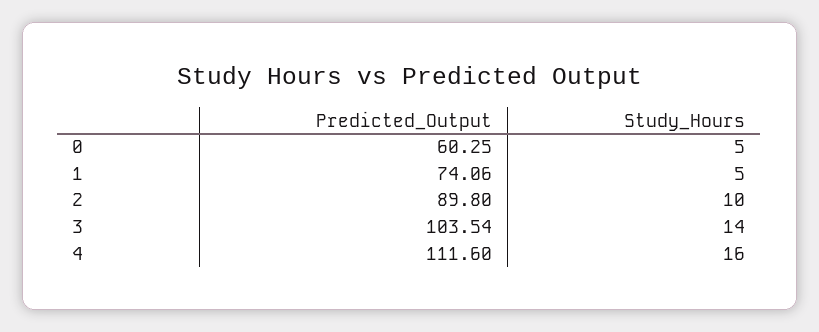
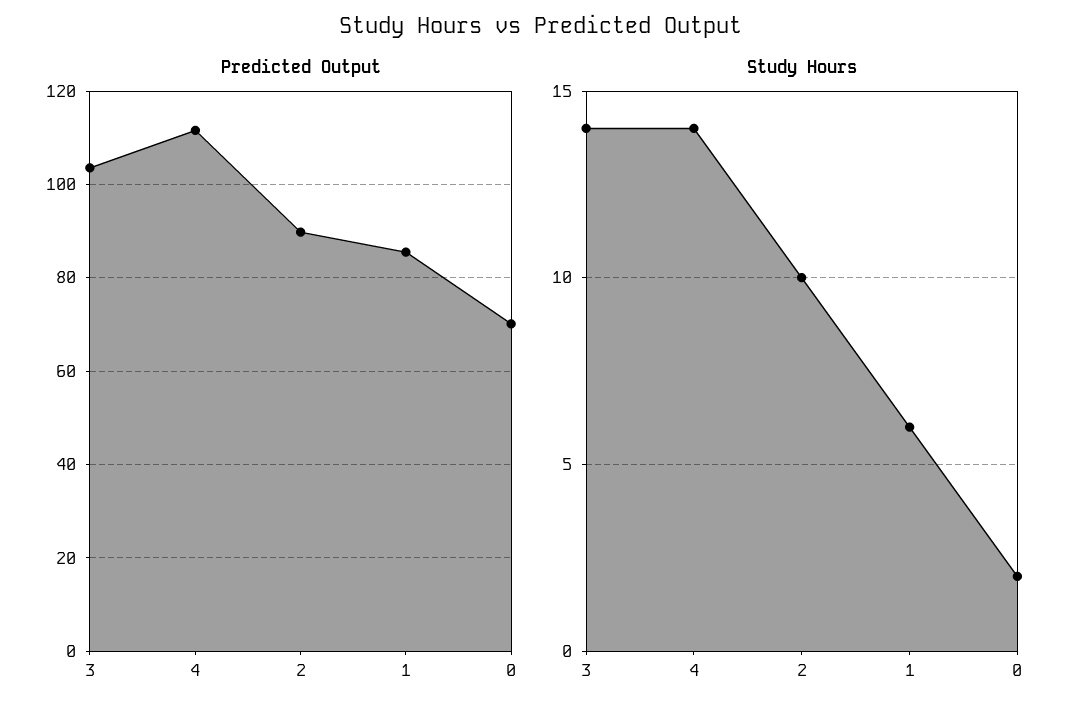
Predicted_Output, 0: 60.25 -> 70
Study_Hours, 0: 5 -> 2
Predicted_Output, 1: 74.06 -> 86
Study_Hours, 1: 5 -> 6
Study_Hours, 4: 16 -> 14

